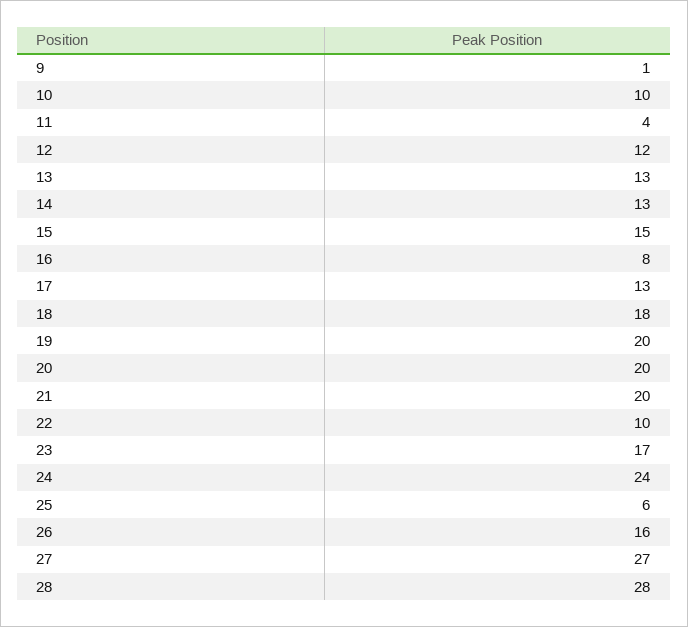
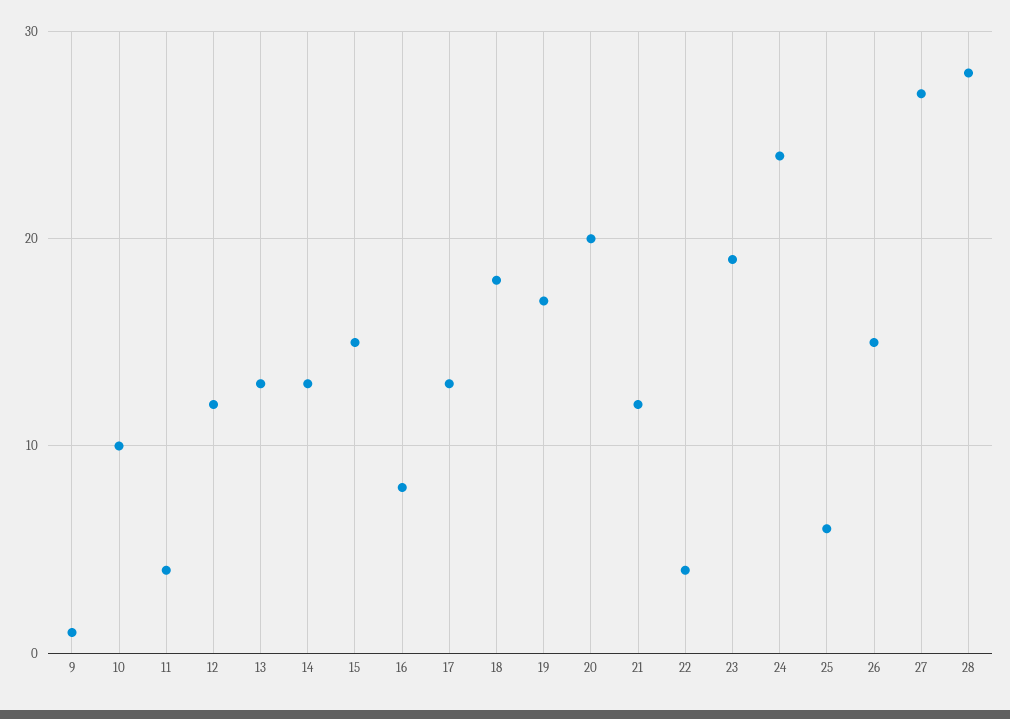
19: 20 -> 17
21: 20 -> 12
22: 10 -> 4
23: 17 -> 19
26: 16 -> 15

